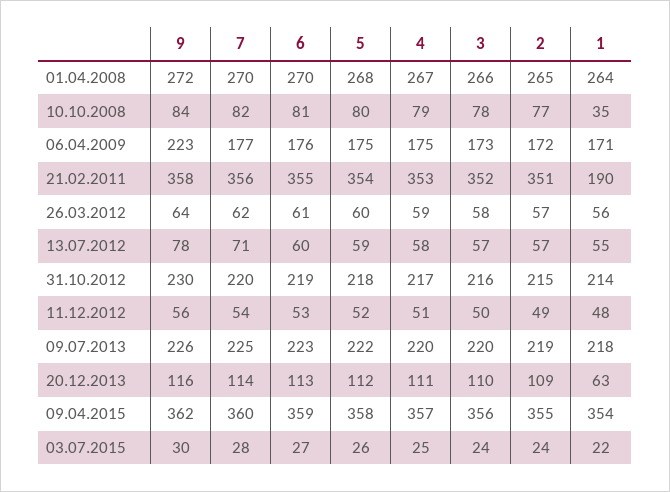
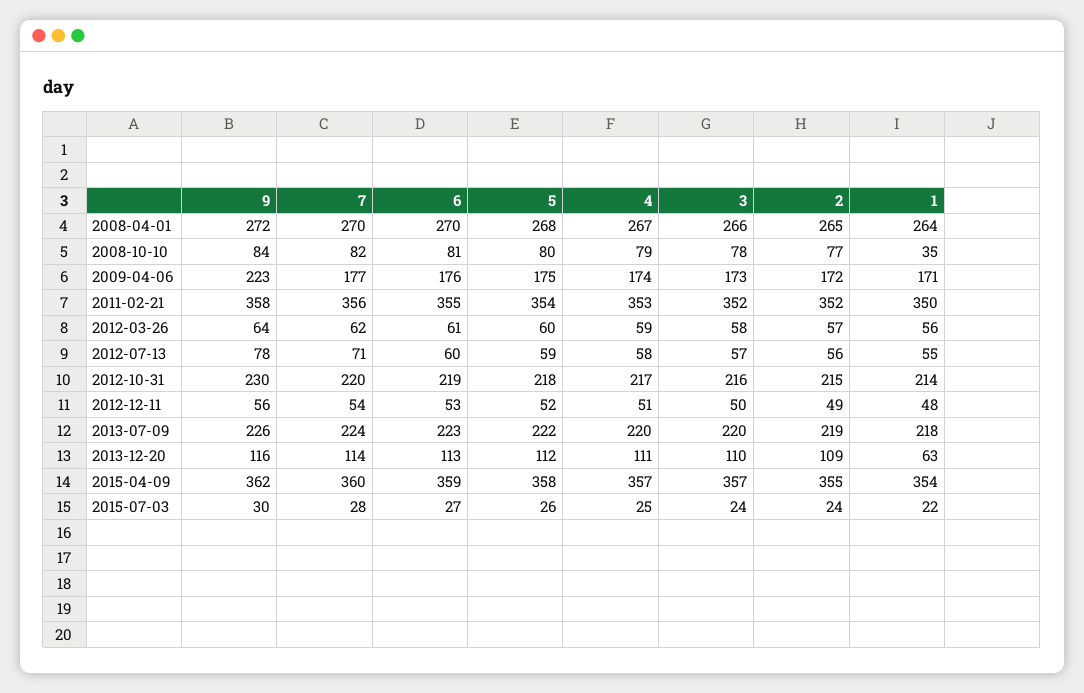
4, 06.04.2009: 175 -> 174
2, 21.02.2011: 351 -> 352
1, 21.02.2011: 190 -> 350
2, 13.07.2012: 57 -> 56
7, 09.07.2013: 225 -> 224
3, 09.04.2015: 356 -> 357

